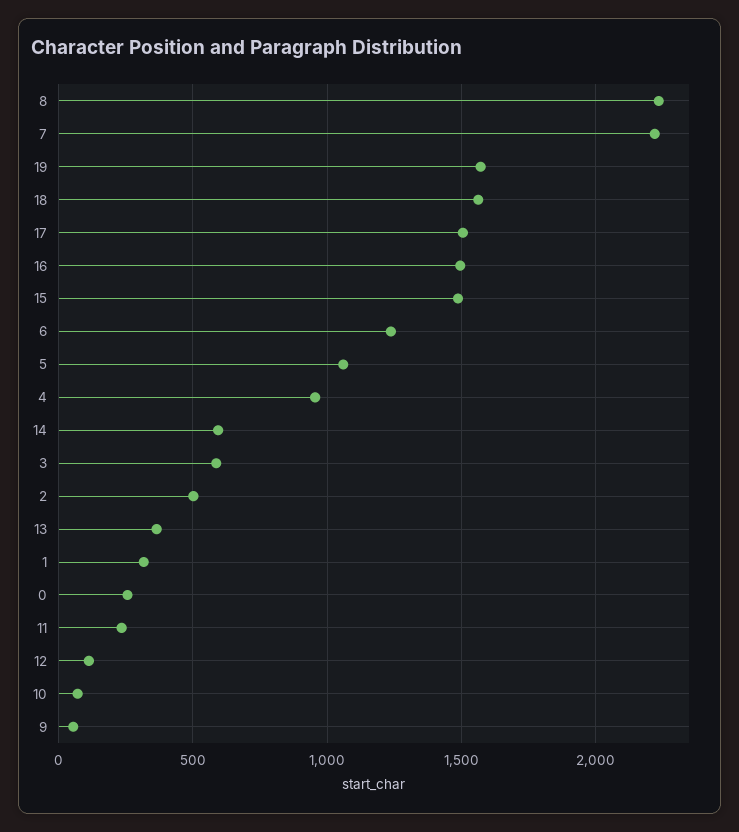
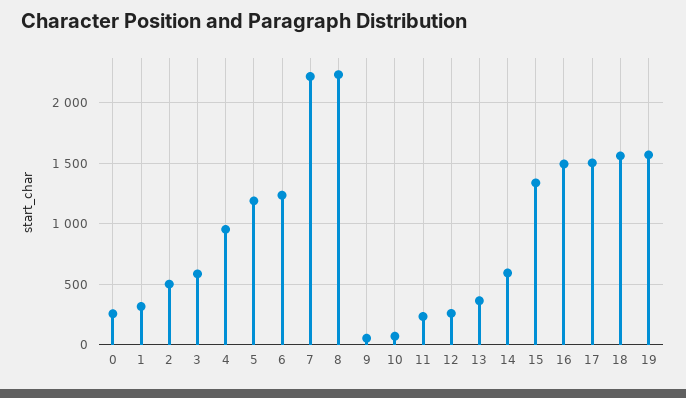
15: 1500 -> 1350
5: 1050 -> 1200
12: 100 -> 250

